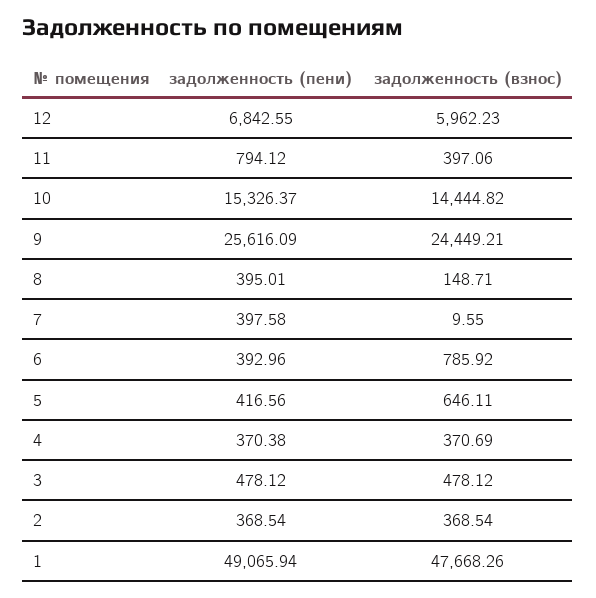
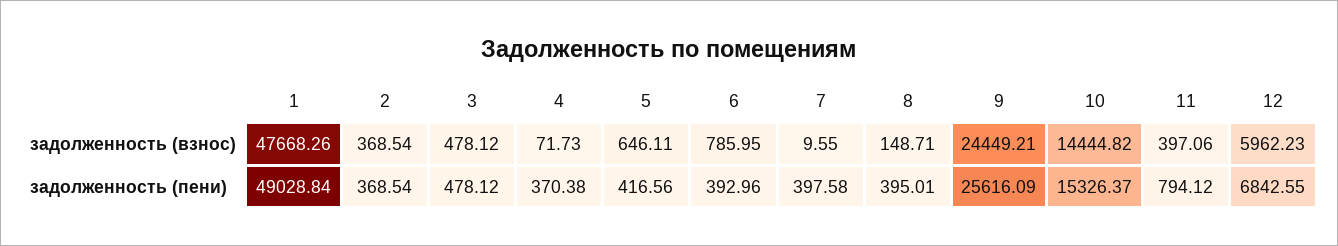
задолженность (взнос), 6: 785.92 -> 785.95
задолженность (взнос), 4: 370.69 -> 71.73
задолженность (пени), 1: 49065.94 -> 49028.84

